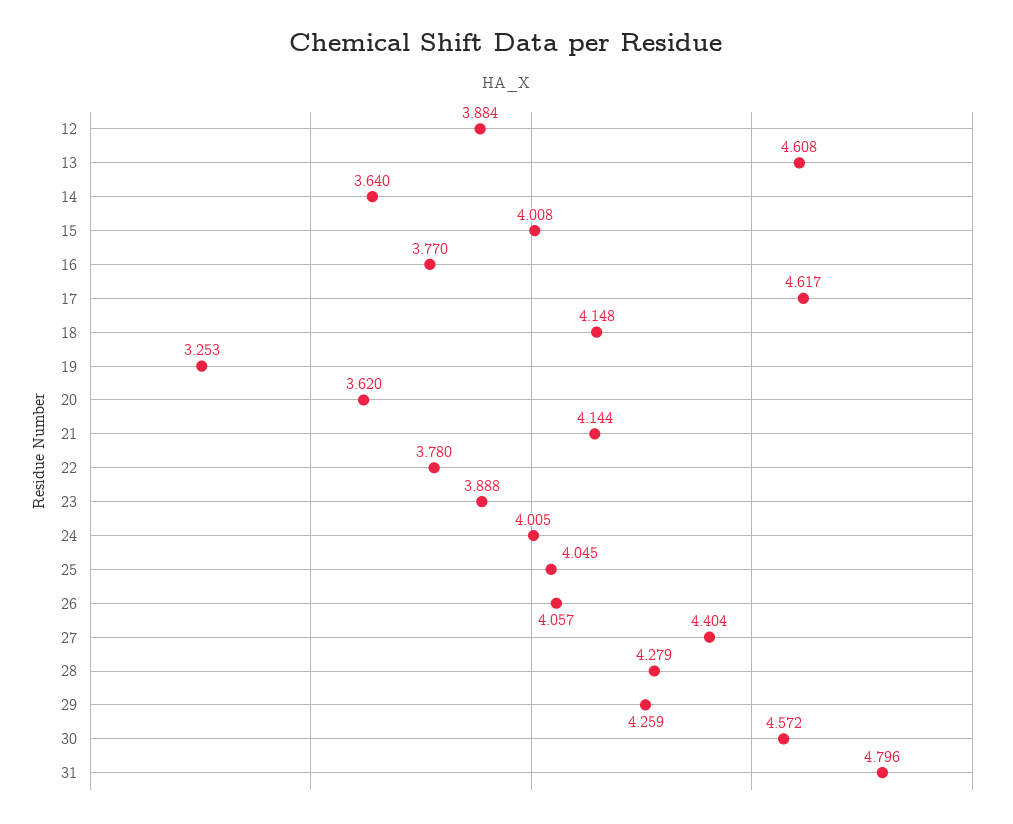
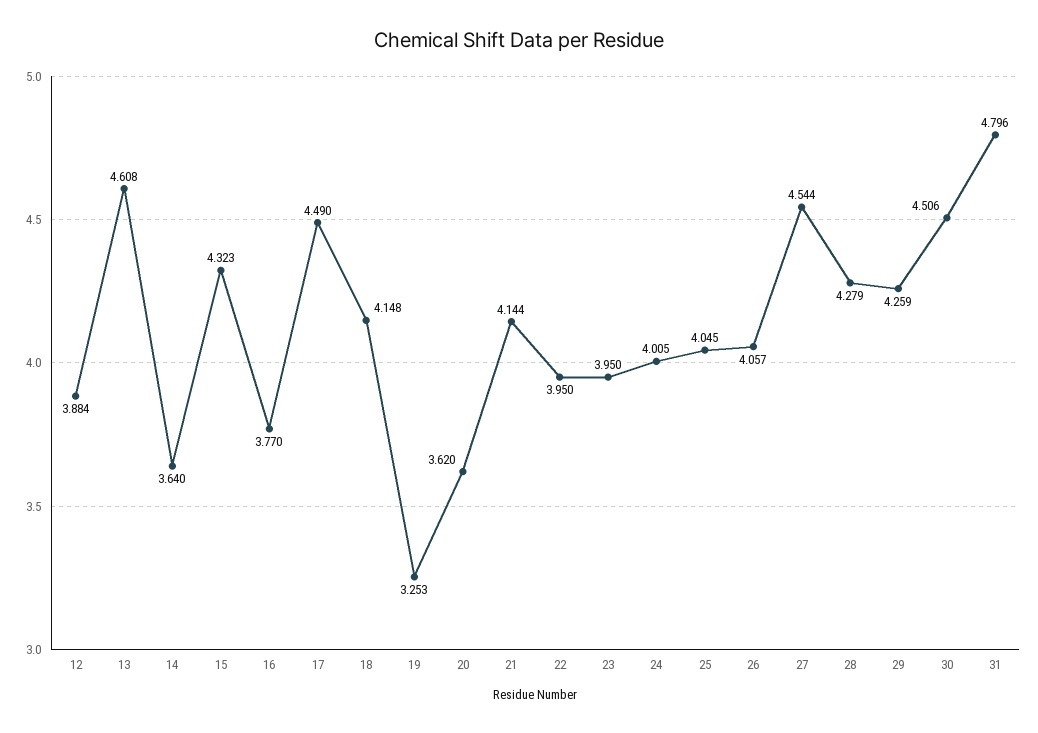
15: 4.008 -> 4.323
17: 4.617 -> 4.49
22: 3.78 -> 3.95
23: 3.888 -> 3.95
27: 4.404 -> 4.544
30: 4.572 -> 4.506

